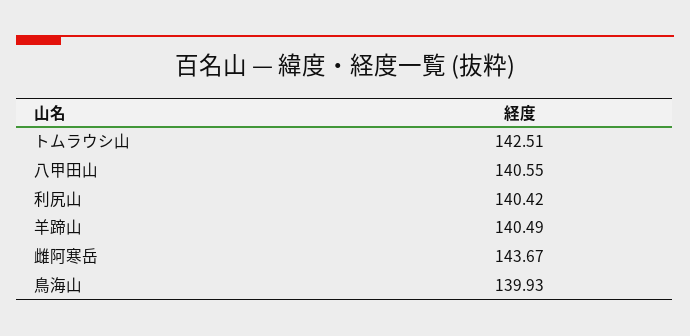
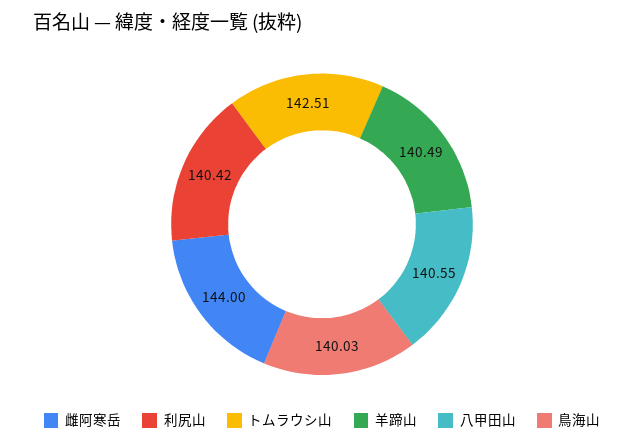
雌阿寒岳: 143.67 -> 144
鳥海山: 139.93 -> 140.03

